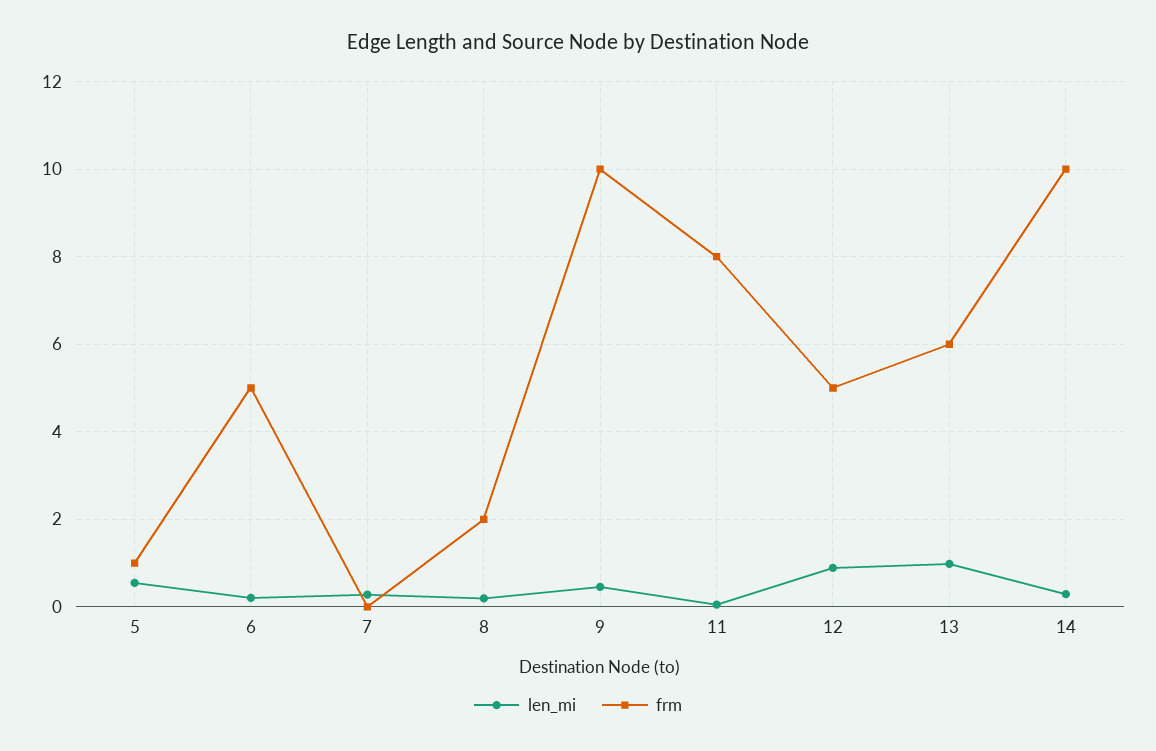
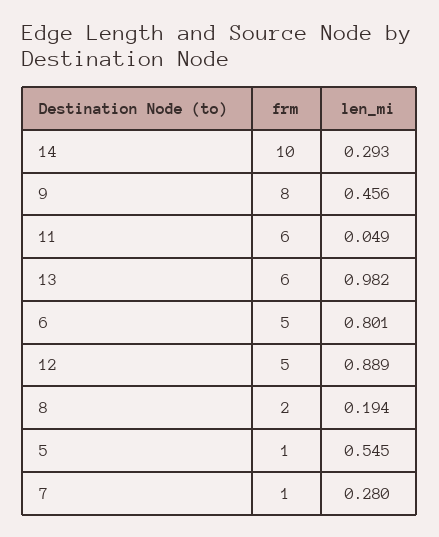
len_mi, 6: 0.2 -> 0.801
frm, 7: 0 -> 1
frm, 9: 10 -> 8
frm, 11: 8 -> 6

